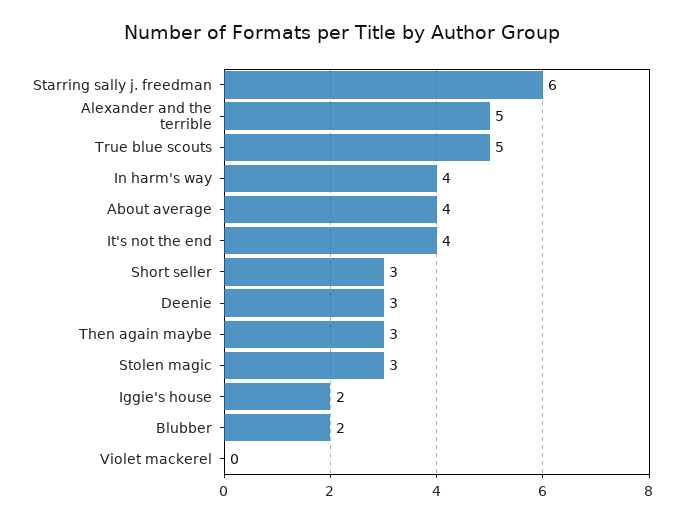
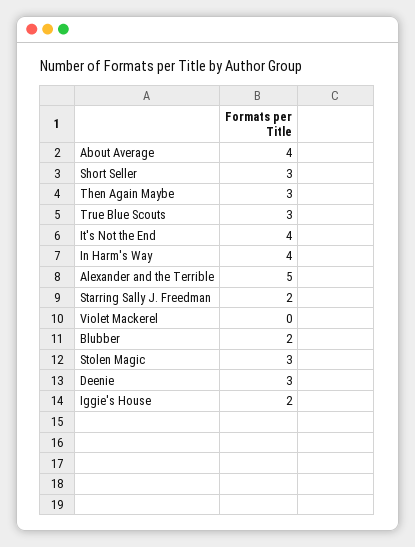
Starring sally j. freedman: 6 -> 2
True blue scouts: 5 -> 3

